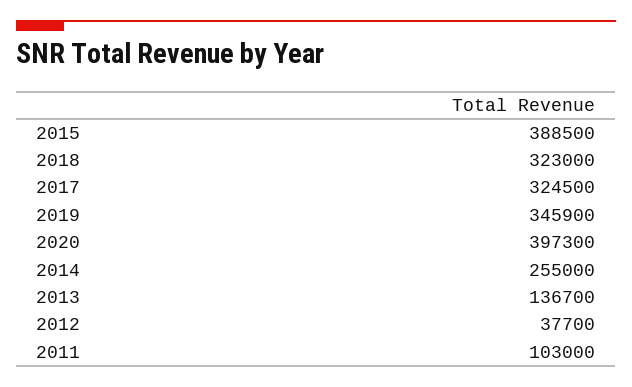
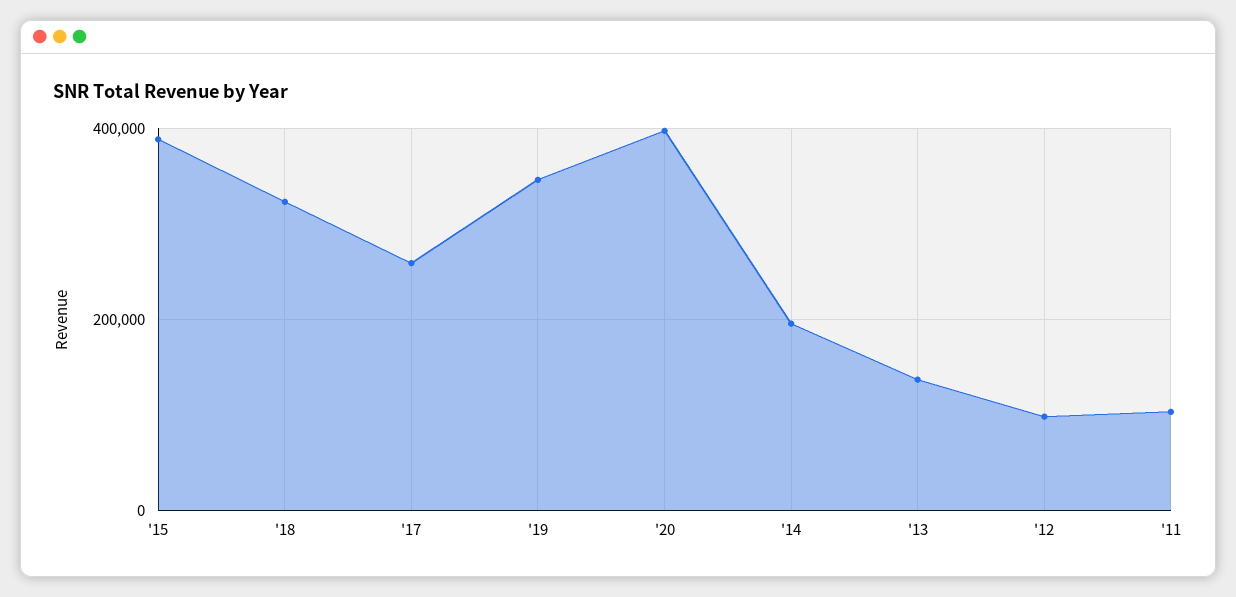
2017: 324500 -> 260000
2014: 255000 -> 200000
2012: 37700 -> 100000

